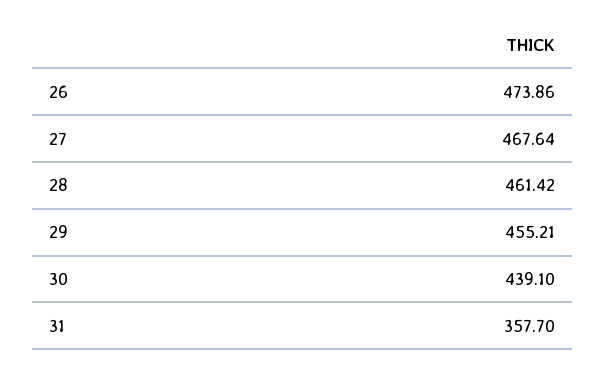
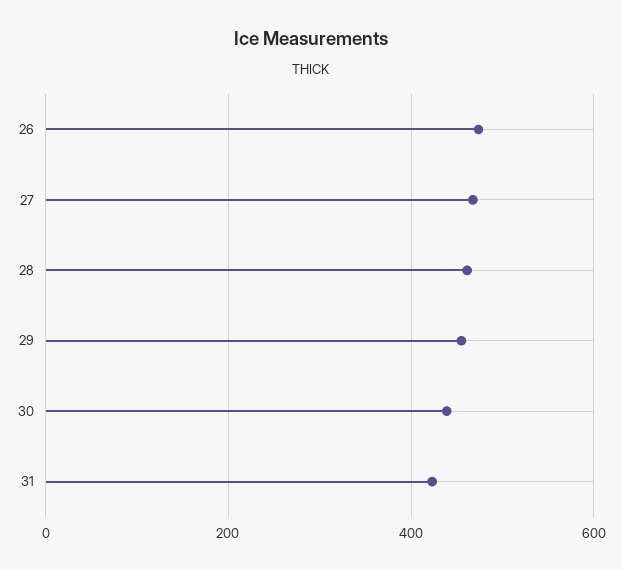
31: 357.7 -> 420

